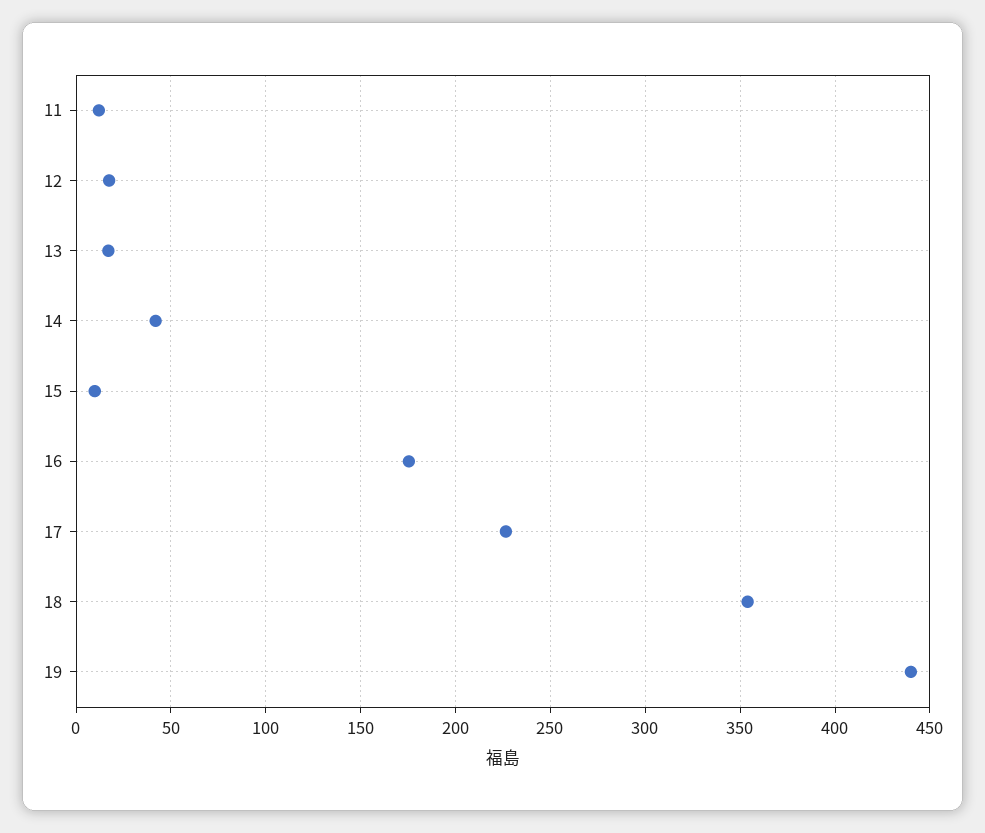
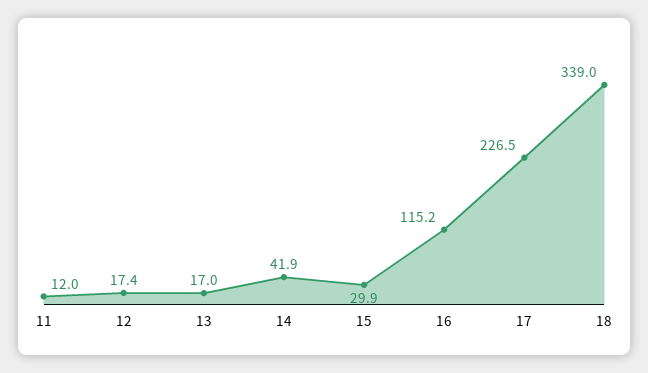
15: 10 -> 29.9
16: 175 -> 115.2
18: 355 -> 339
19: 440 -> none

